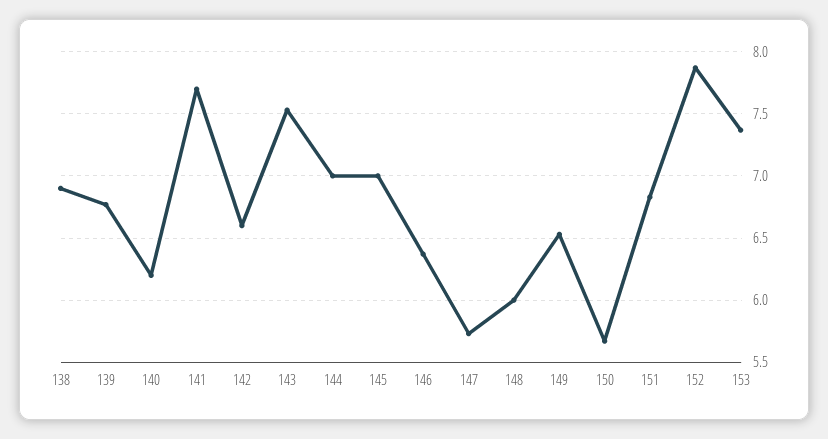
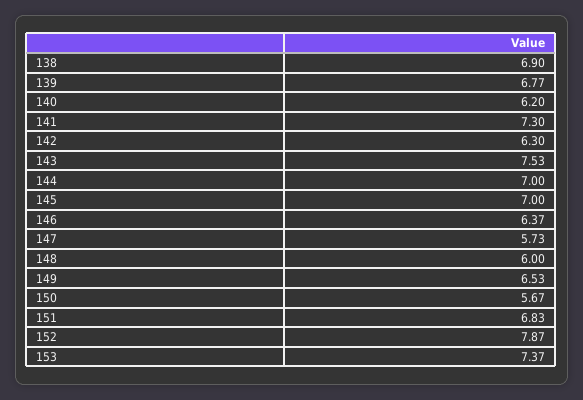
141: 7.7 -> 7.3
142: 6.6 -> 6.3

